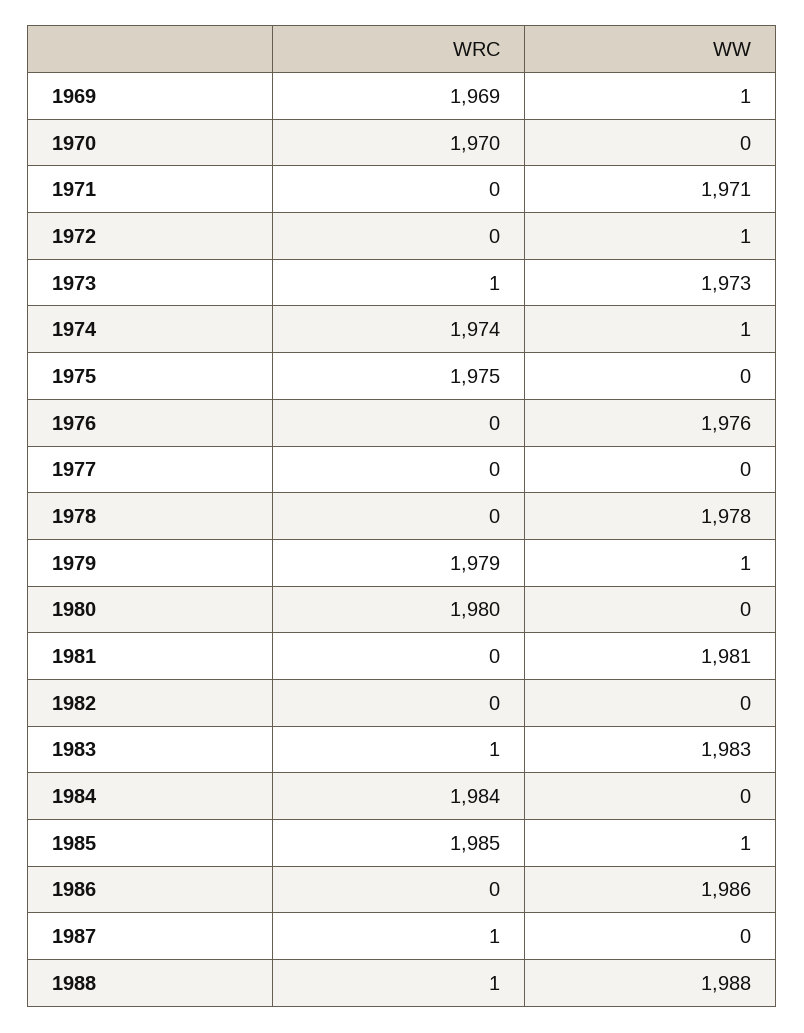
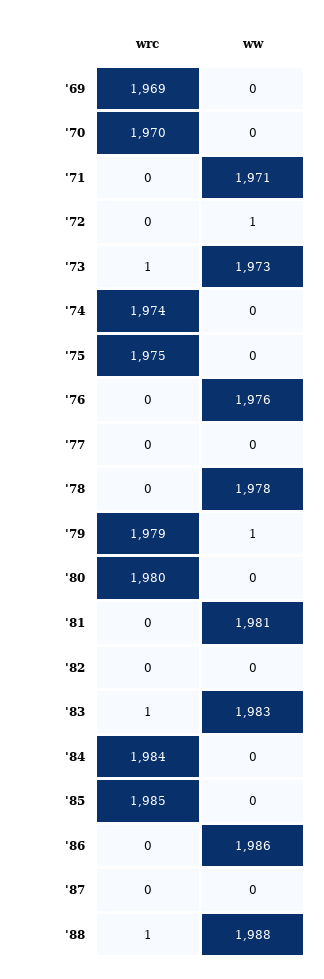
WW, 1969: 1 -> 0
WW, 1974: 1 -> 0
WW, 1985: 1 -> 0
WRC, 1987: 1 -> 0

